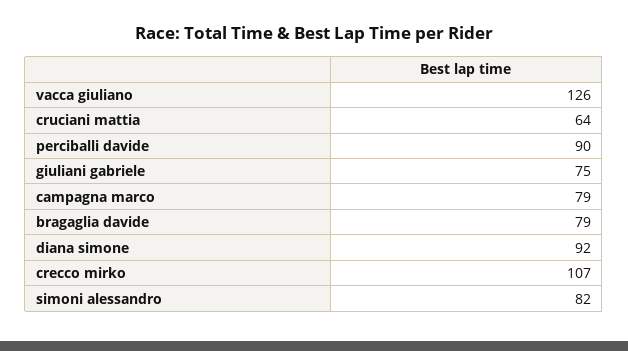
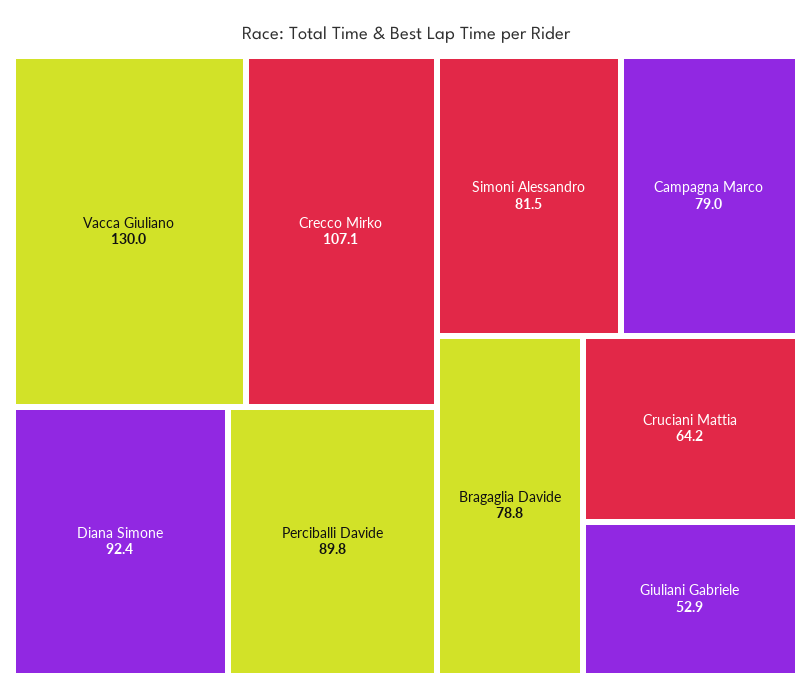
vacca giuliano: 126 -> 130
giuliani gabriele: 75 -> 52.9

